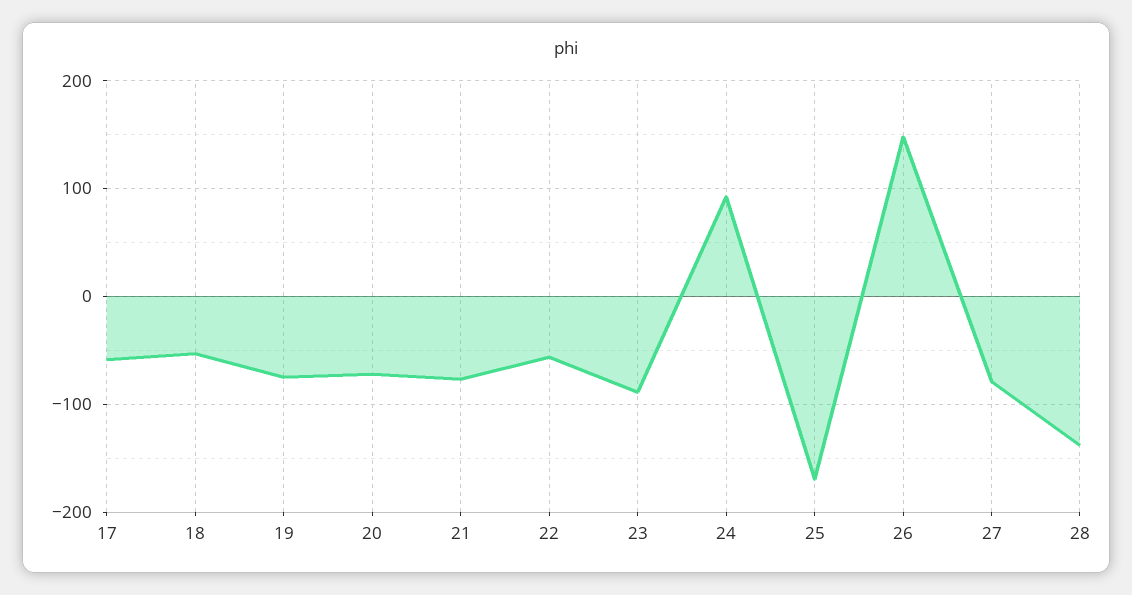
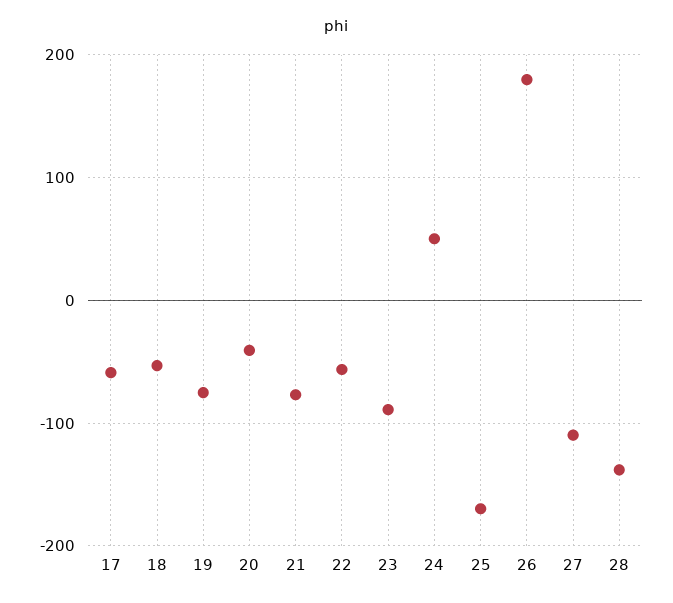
20: -70 -> -40
24: 90 -> 50
26: 150 -> 180
27: -80 -> -110

